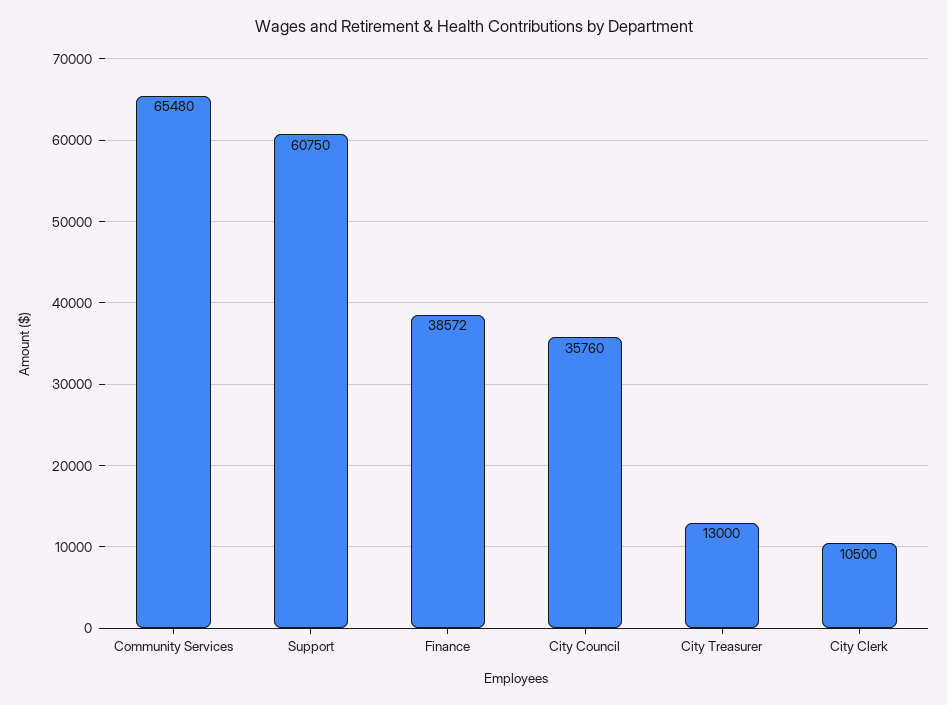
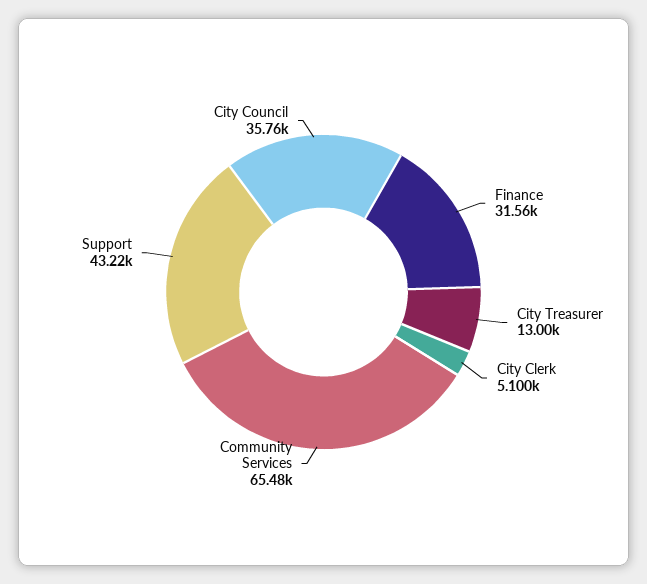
Support: 60750 -> 43220
Finance: 38572 -> 31560
City Clerk: 10500 -> 5100

